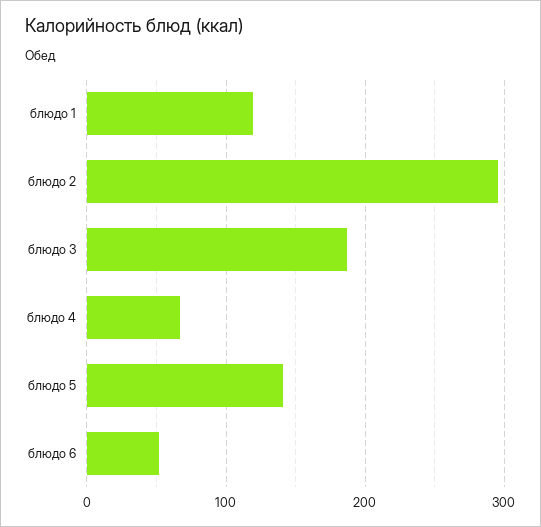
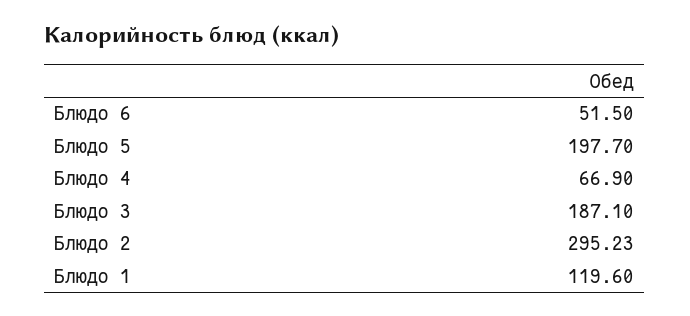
блюдо 5: 140 -> 197.7

